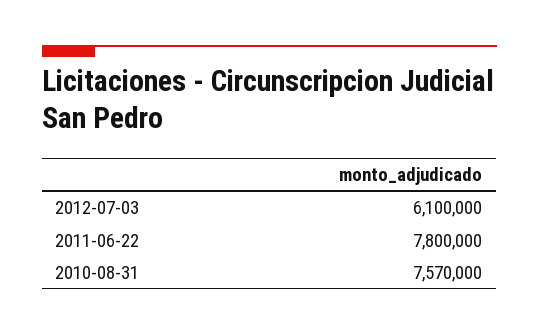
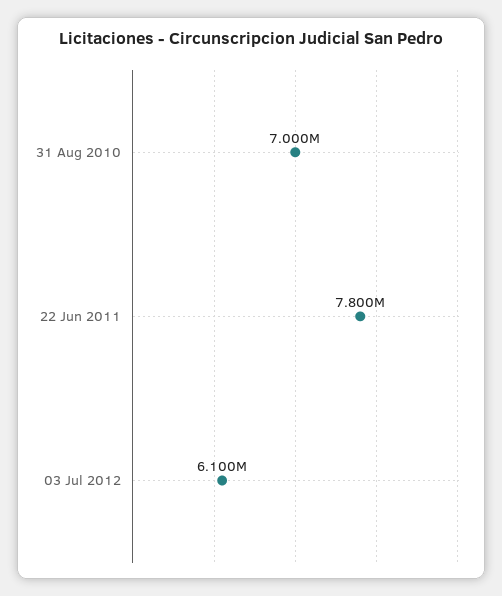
2010-08-31: 7570000 -> 7000000

